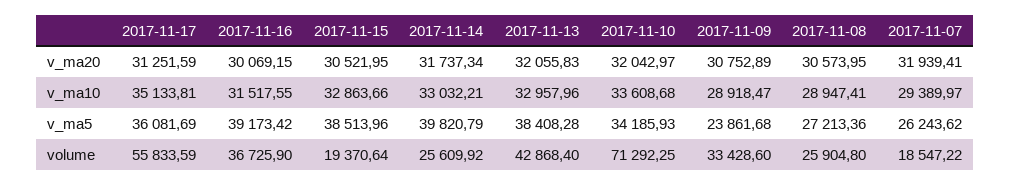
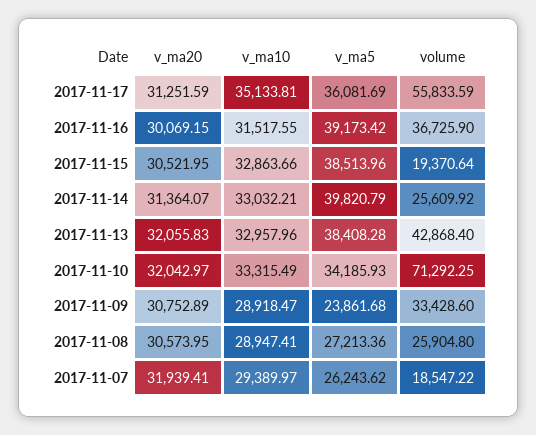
2017-11-14, v_ma20: 31737.34 -> 31364.07
2017-11-10, v_ma10: 33608.68 -> 33315.49

